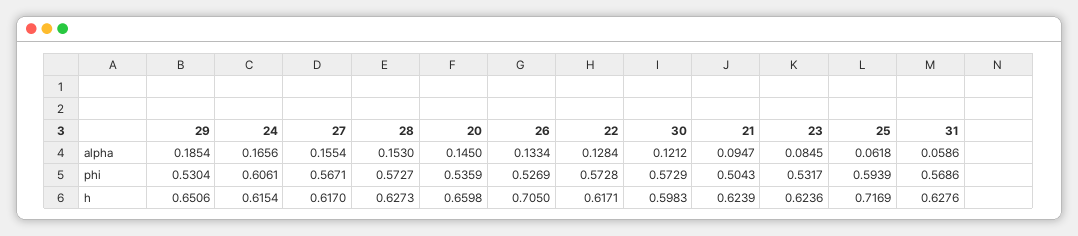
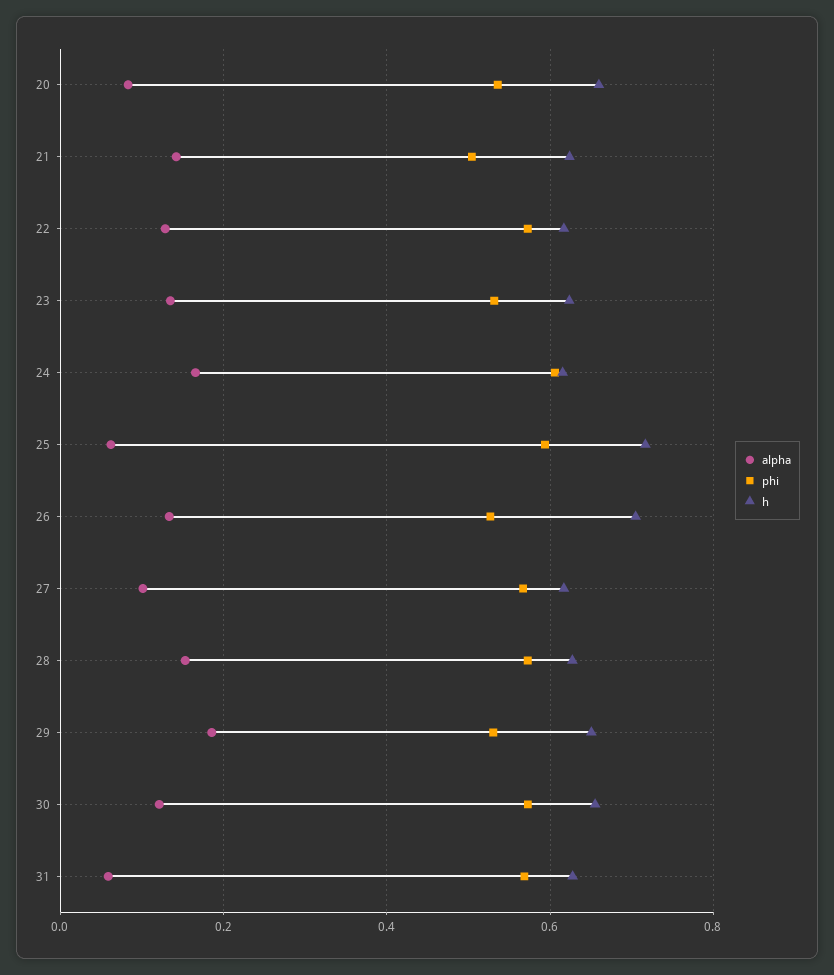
alpha, 27: 0.1554 -> 0.1
alpha, 20: 0.145 -> 0.08
alpha, 21: 0.0947 -> 0.14
alpha, 23: 0.0845 -> 0.14
h, 30: 0.5983 -> 0.66

